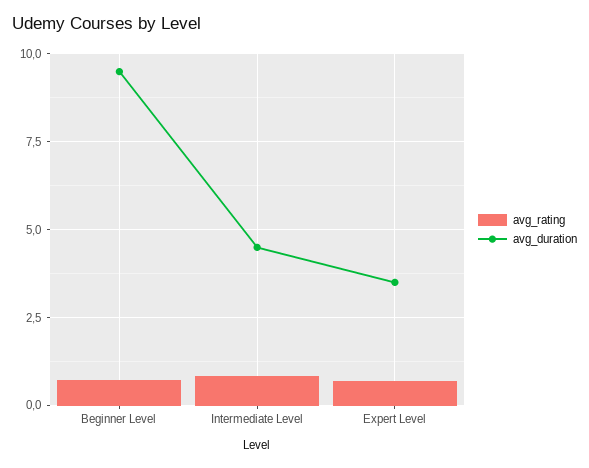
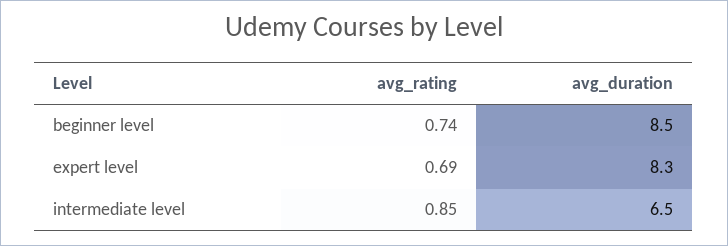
avg_duration, Beginner Level: 9.5 -> 8.5
avg_duration, Intermediate Level: 4.5 -> 6.5
avg_duration, Expert Level: 3.5 -> 8.3

